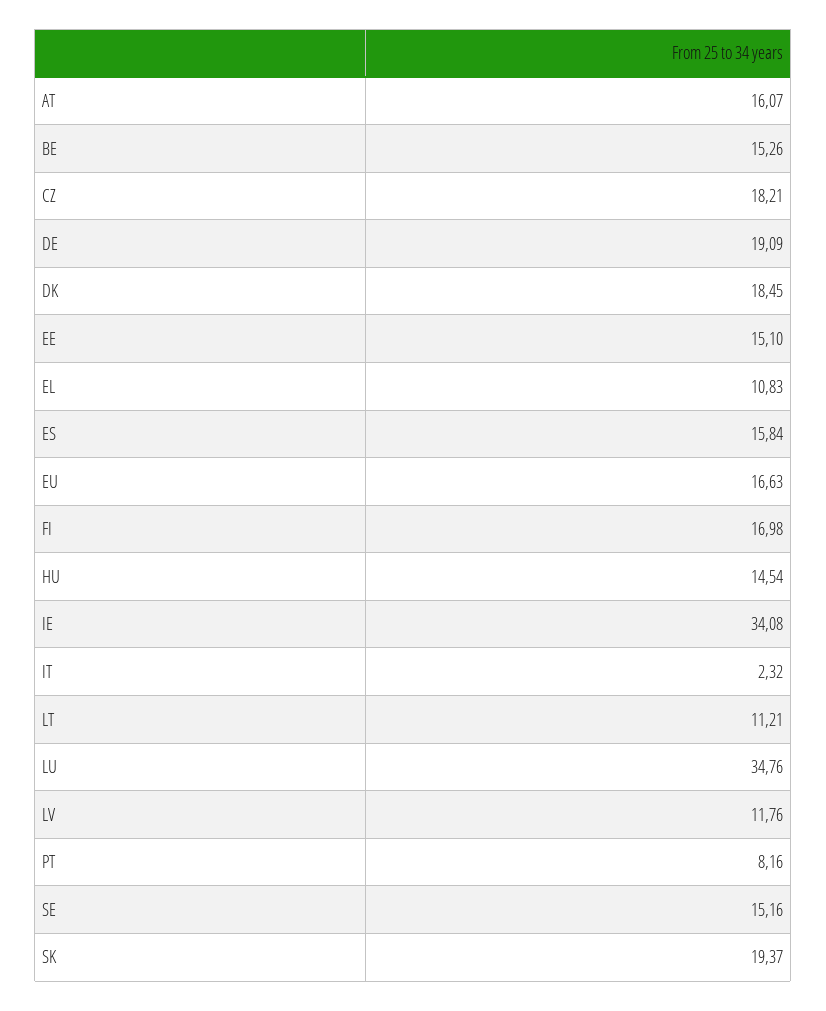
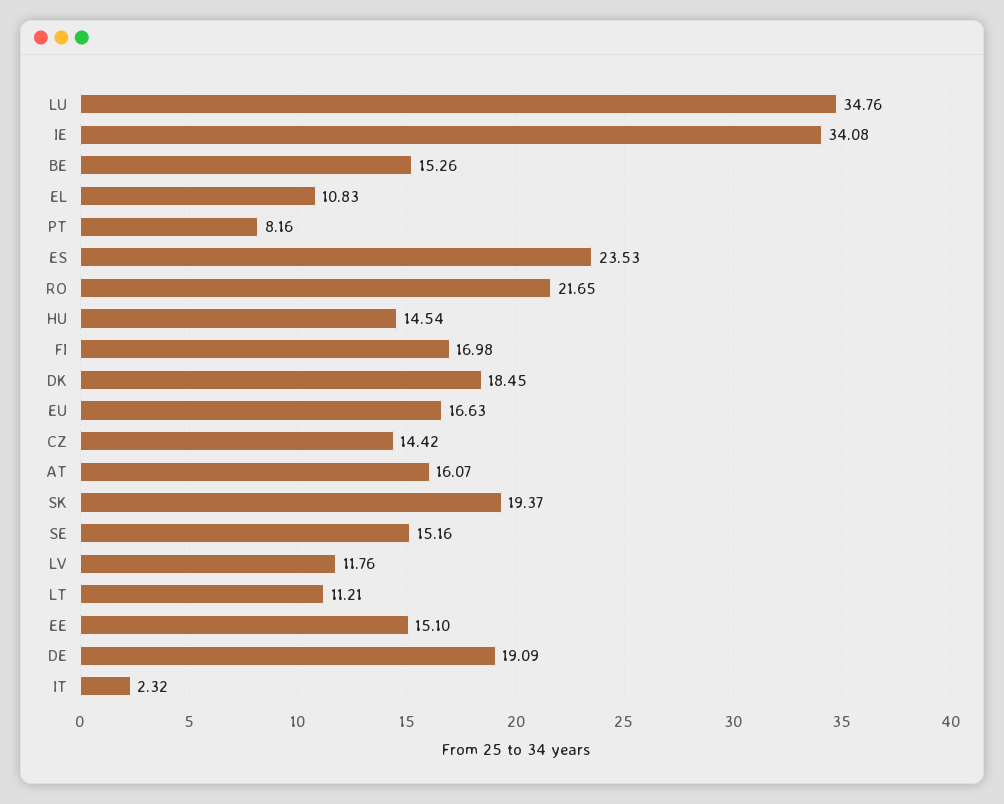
CZ: 18.21 -> 14.42
ES: 15.84 -> 23.53
RO: none -> 21.65

